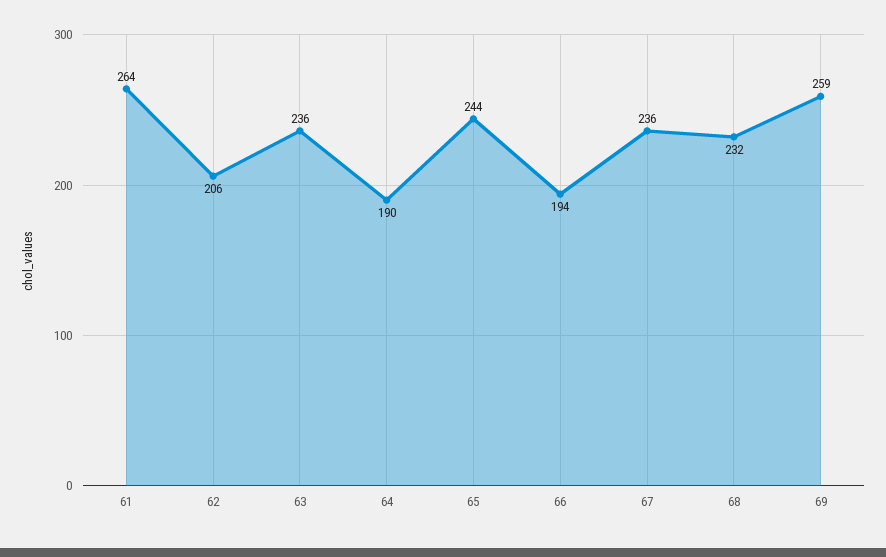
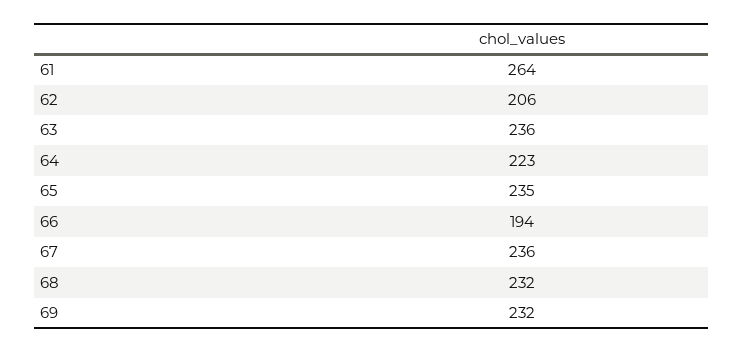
64: 190 -> 223
65: 244 -> 235
69: 259 -> 232

